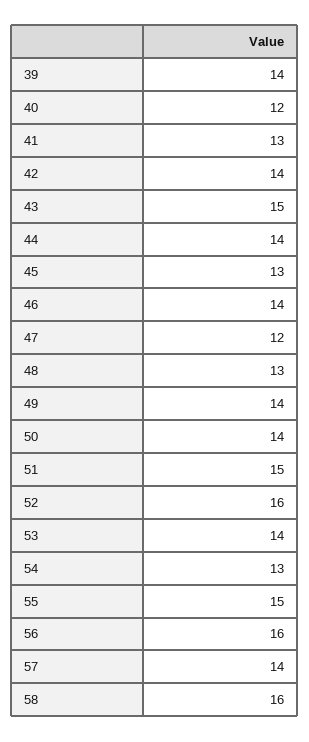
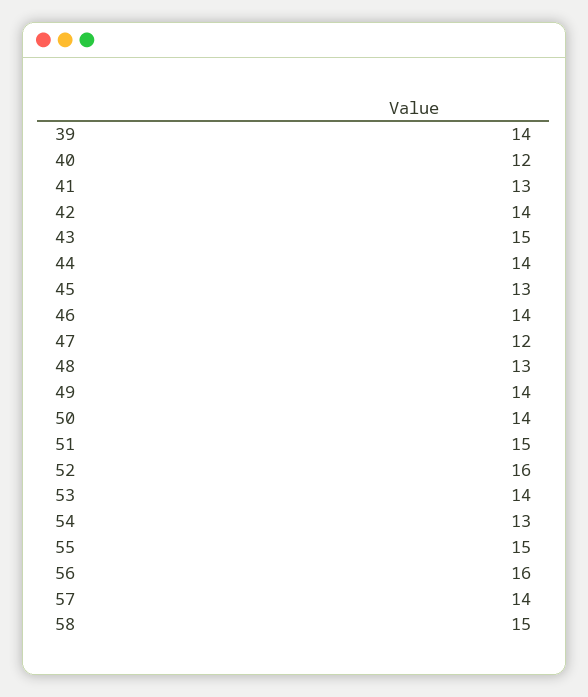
58: 16 -> 15

